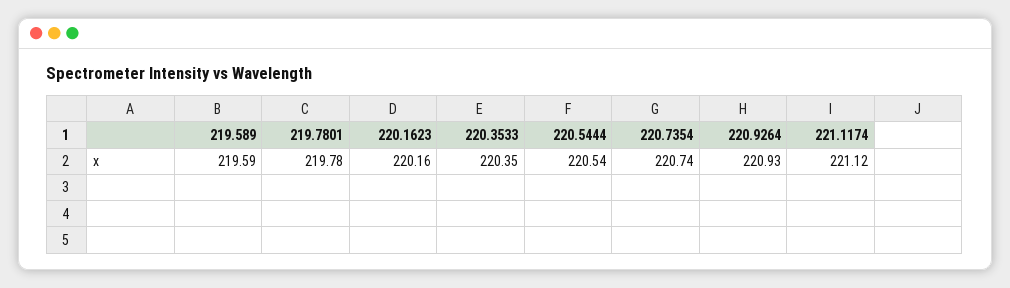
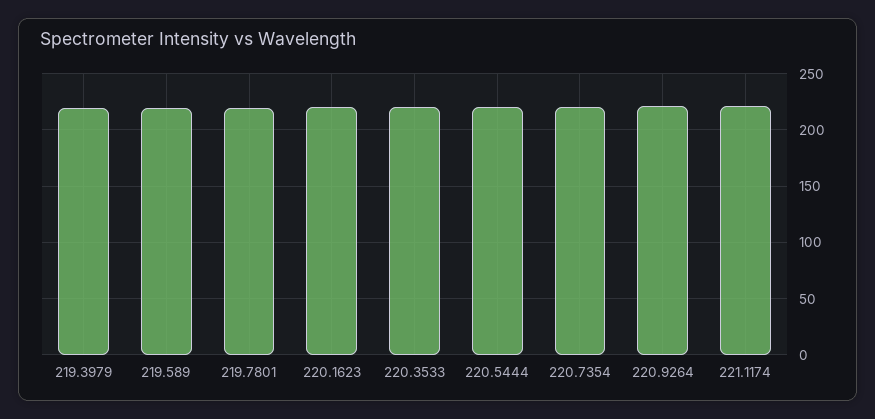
219.3979: none -> 220

